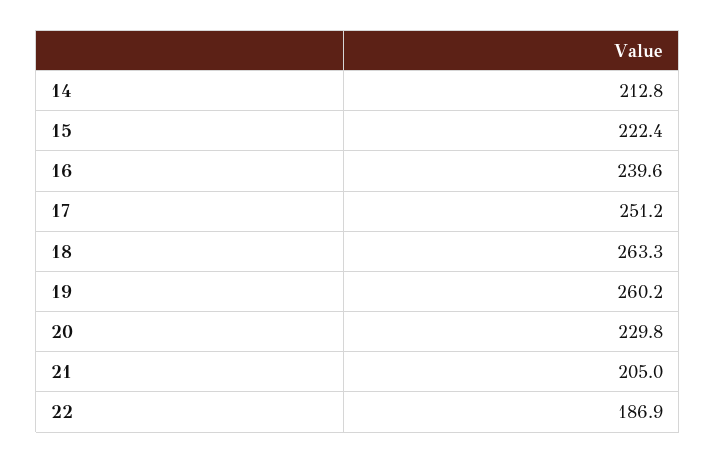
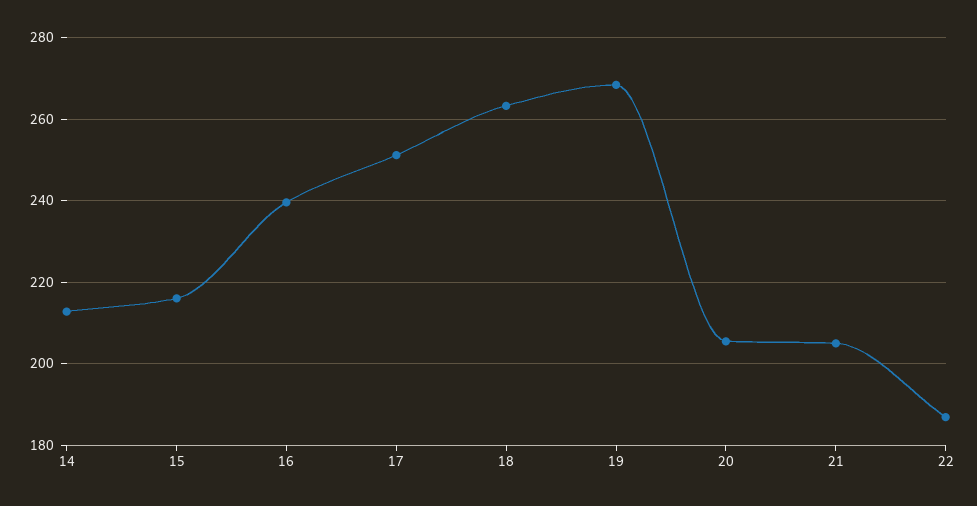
15: 222.4 -> 216
19: 260.2 -> 268
20: 229.8 -> 206

